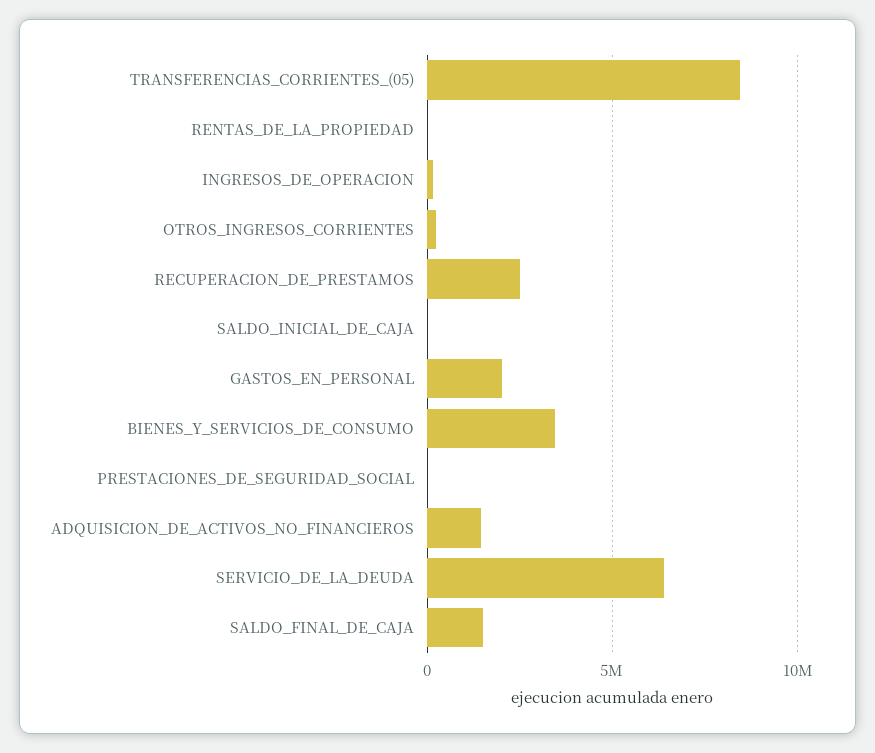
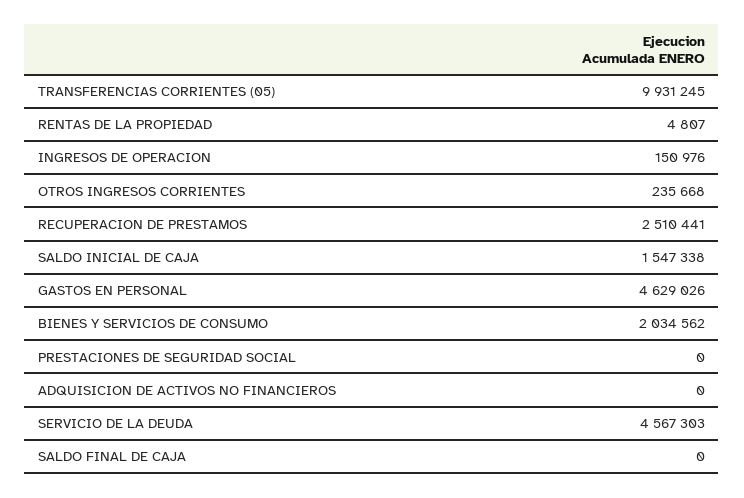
TRANSFERENCIAS_CORRIENTES_(05): 8500000 -> 9931245
SALDO_INICIAL_DE_CAJA: 0 -> 1547338
GASTOS_EN_PERSONAL: 2000000 -> 4629026
BIENES_Y_SERVICIOS_DE_CONSUMO: 3500000 -> 2034562
ADQUISICION_DE_ACTIVOS_NO_FINANCIEROS: 1500000 -> 0
SERVICIO_DE_LA_DEUDA: 6500000 -> 4567303
SALDO_FINAL_DE_CAJA: 1500000 -> 0

